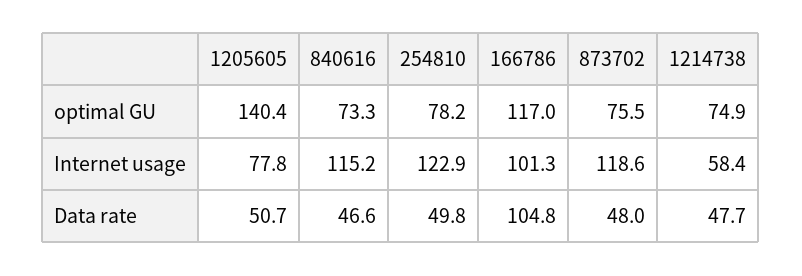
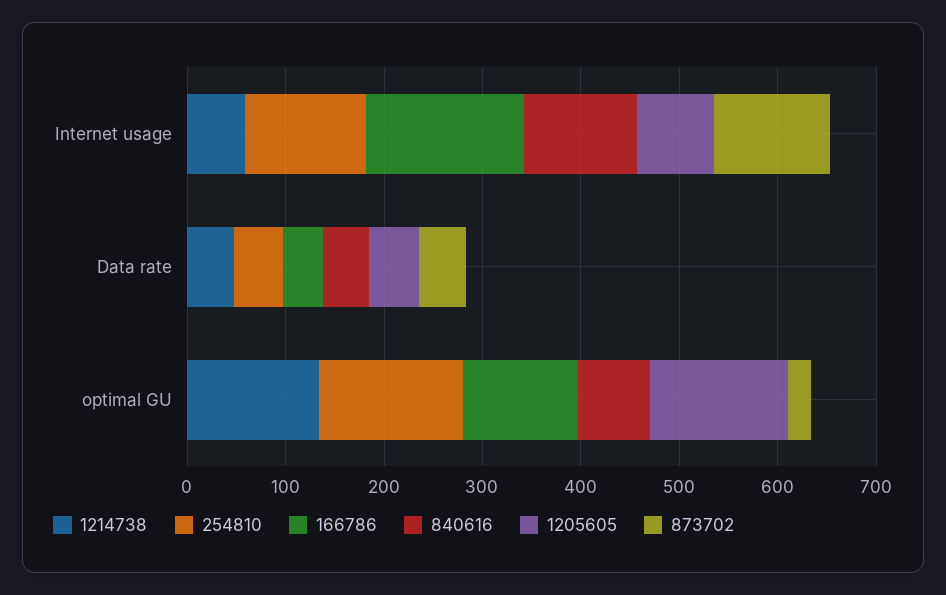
254810, optimal GU: 78.2 -> 140
873702, optimal GU: 75.5 -> 20
1214738, optimal GU: 74.9 -> 140
166786, Internet usage: 101.3 -> 160
166786, Data rate: 104.8 -> 40

